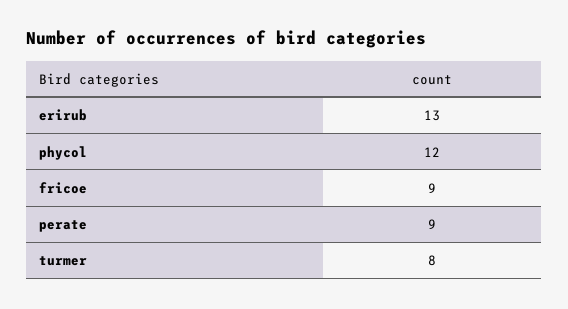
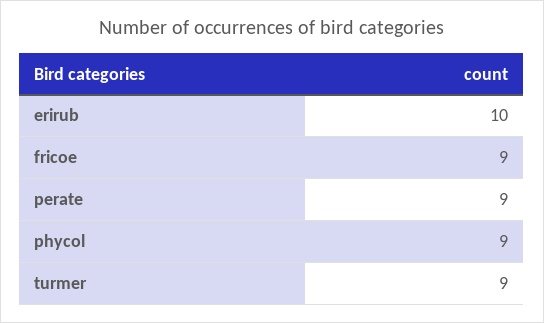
erirub: 13 -> 10
phycol: 12 -> 9
turmer: 8 -> 9

